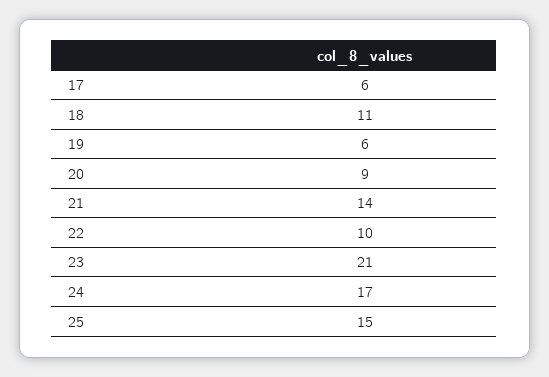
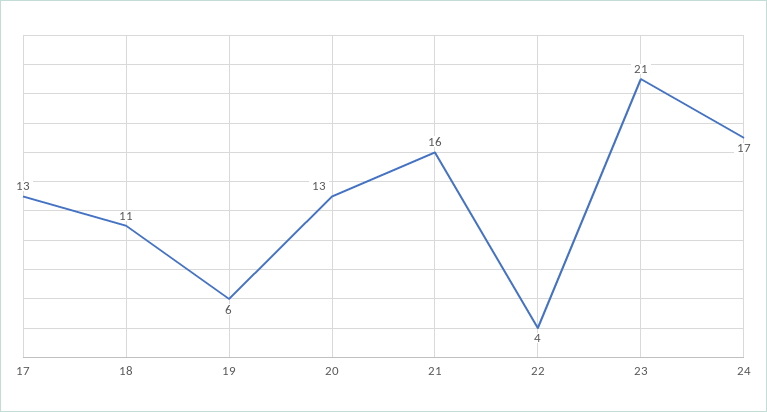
17: 6 -> 13
20: 9 -> 13
21: 14 -> 16
22: 10 -> 4
25: 15 -> none

